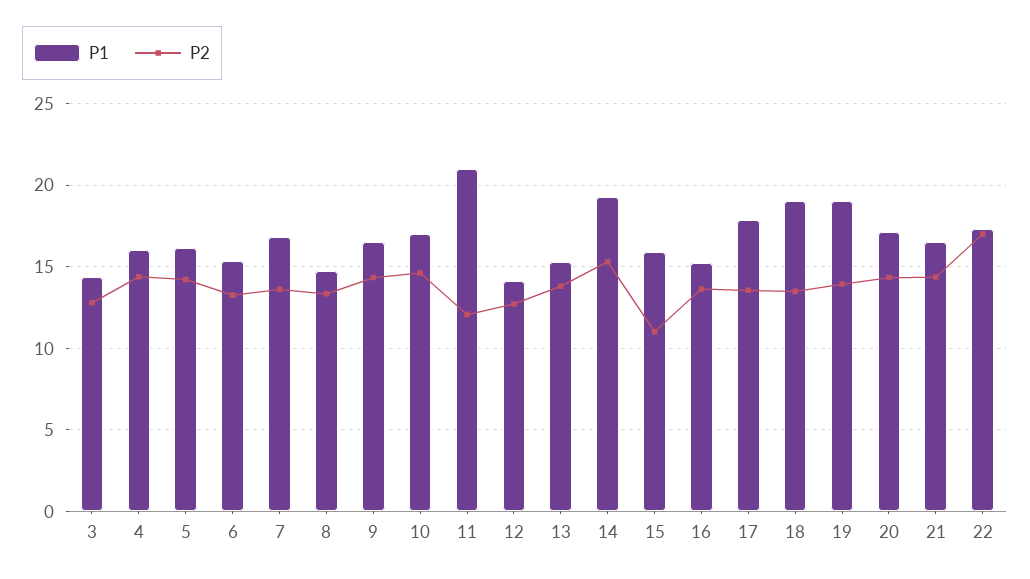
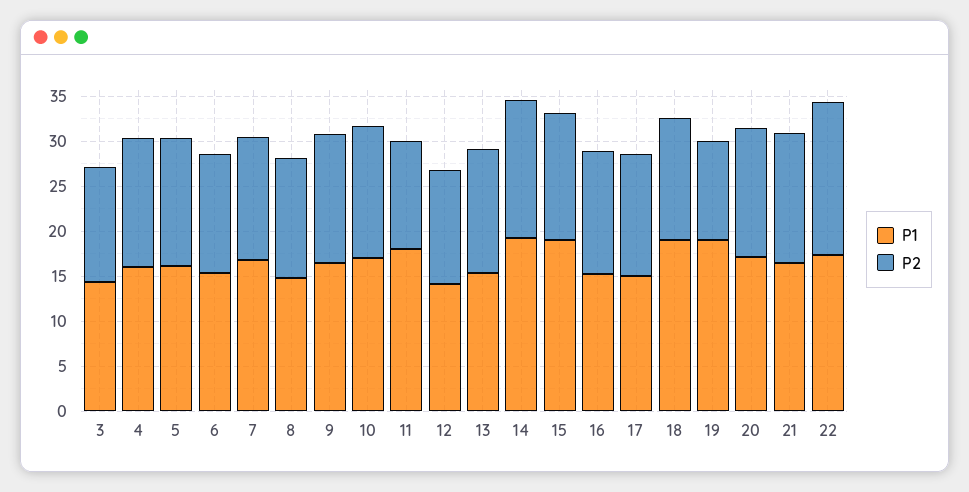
P1, 11: 21 -> 18
P1, 15: 16 -> 19
P2, 15: 11 -> 14
P1, 17: 18 -> 15
P2, 19: 14 -> 11

